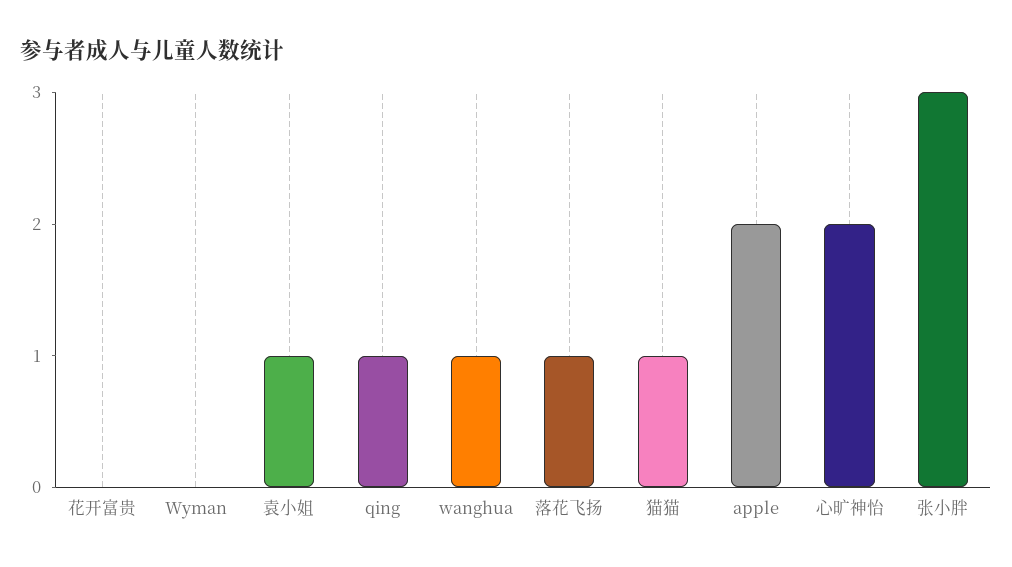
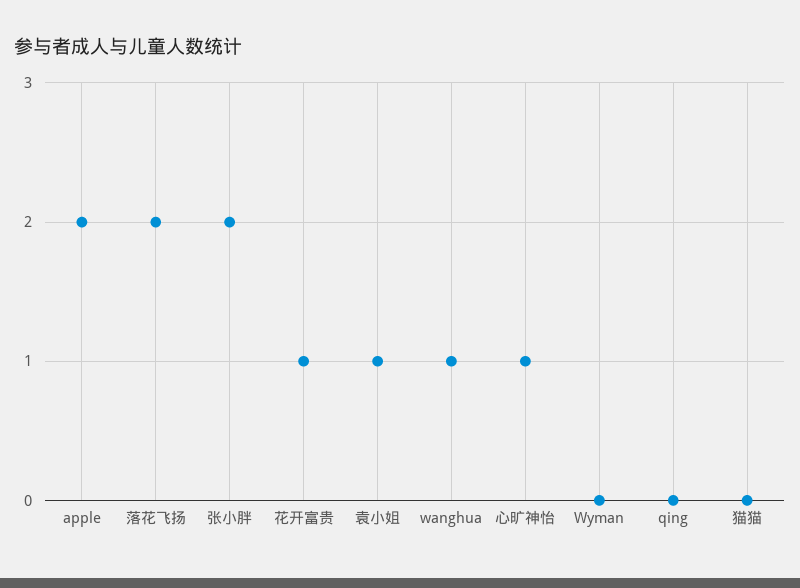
花开富贵: 0 -> 1
qing: 1 -> 0
落花飞扬: 1 -> 2
猫猫: 1 -> 0
心旷神怡: 2 -> 1
张小胖: 3 -> 2

